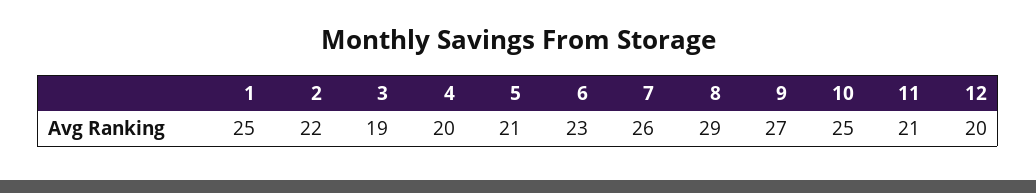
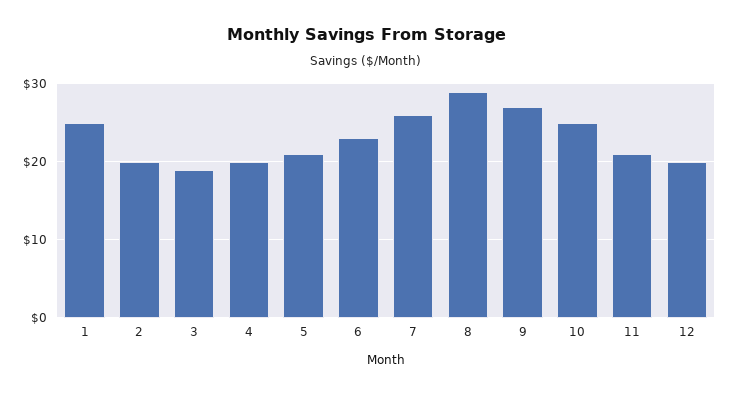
2: 22 -> 20

